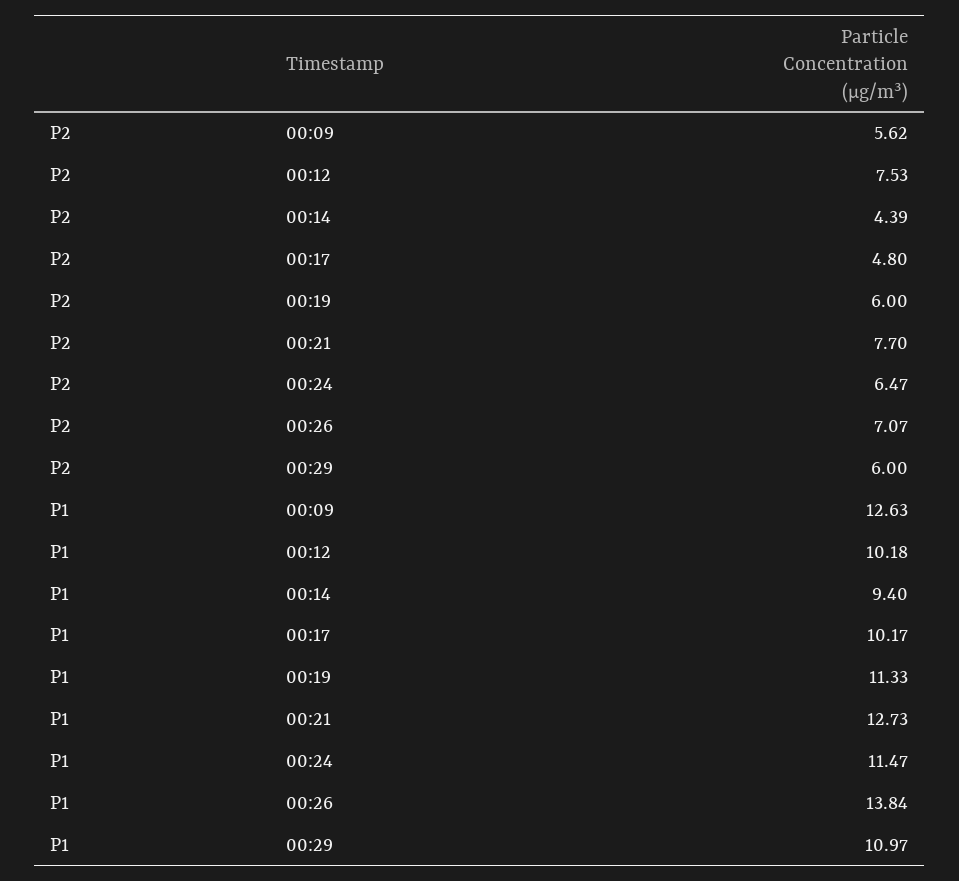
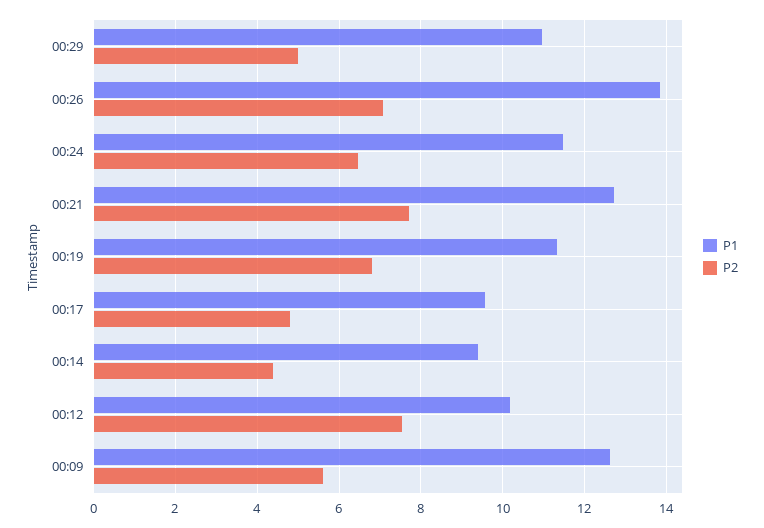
P2, 00:19: 6 -> 6.8
P2, 00:29: 6 -> 5
P1, 00:17: 10.17 -> 9.6

